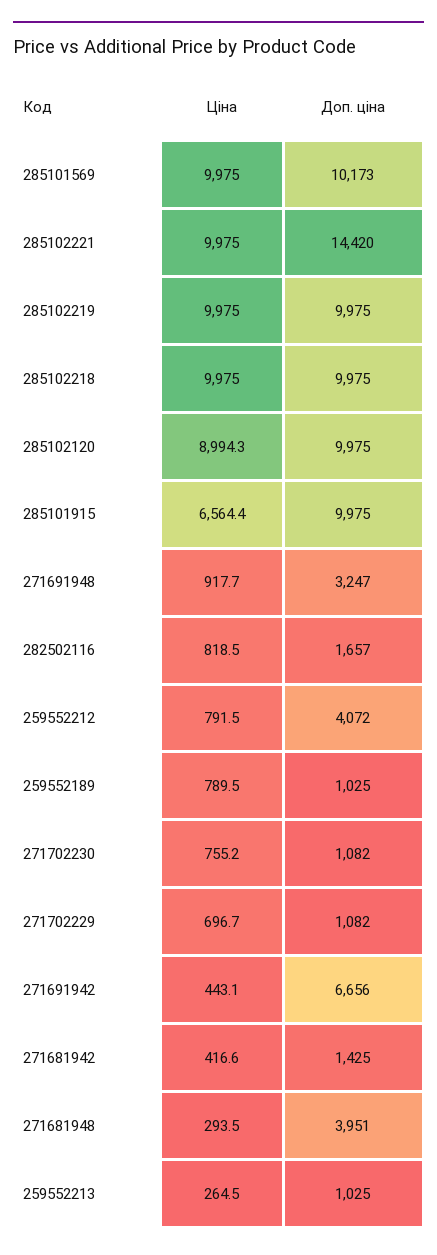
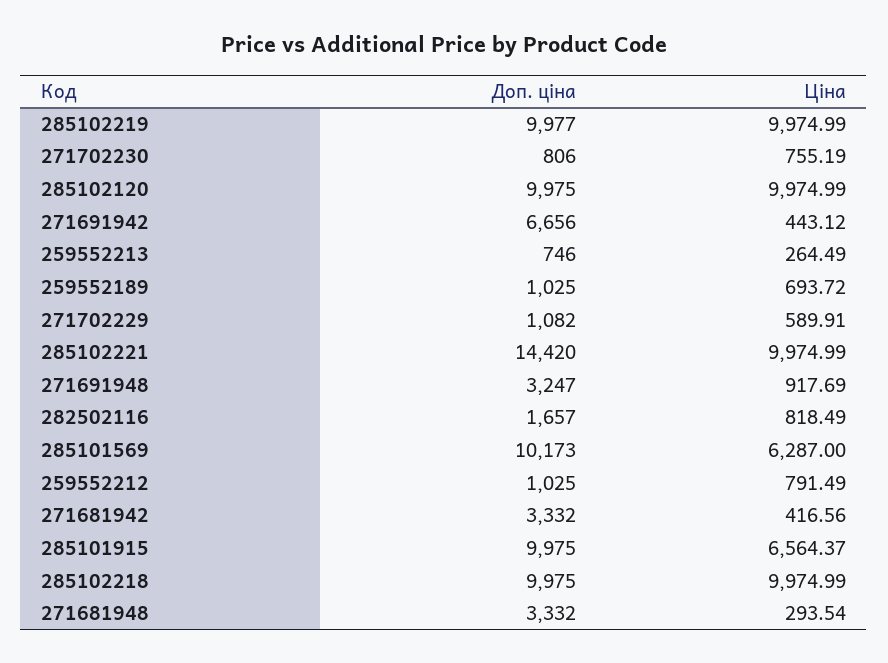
Ціна, 285101569: 9975 -> 6287
Доп. ціна, 285102219: 9975 -> 9977
Ціна, 285102120: 8994.3 -> 9974.99
Доп. ціна, 259552212: 4072 -> 1025
Ціна, 259552189: 789.5 -> 693.72
Доп. ціна, 271702230: 1082 -> 806
Ціна, 271702229: 696.7 -> 589.91
Доп. ціна, 271681942: 1425 -> 3332
Доп. ціна, 271681948: 3951 -> 3332
Доп. ціна, 259552213: 1025 -> 746

